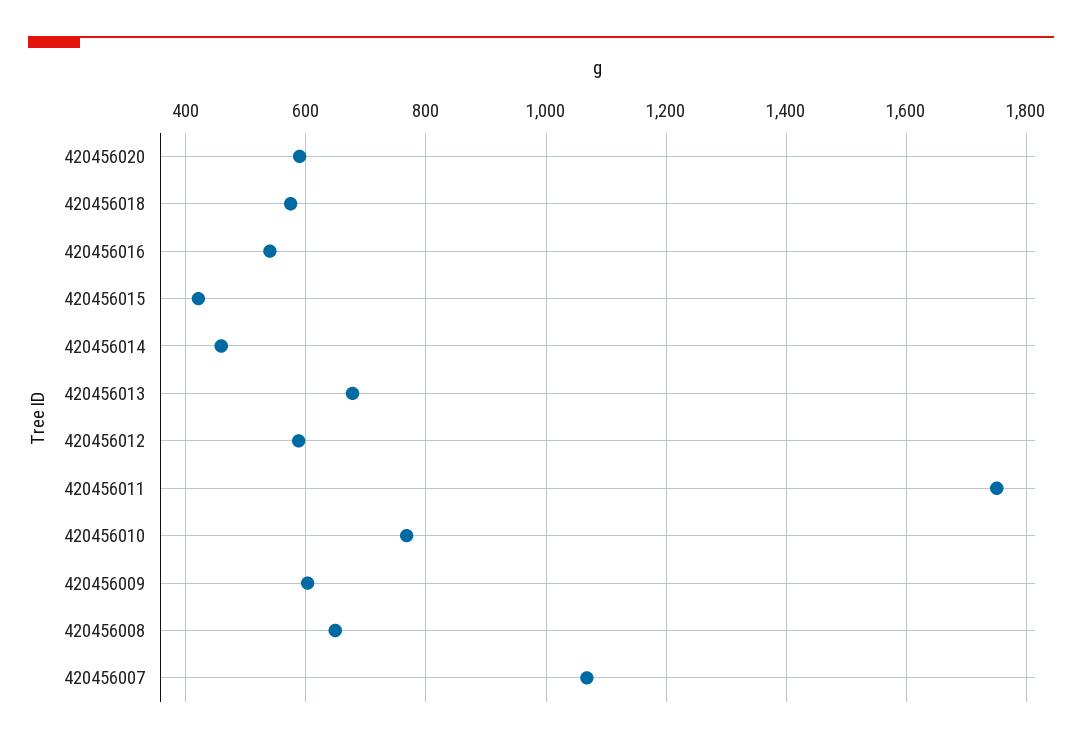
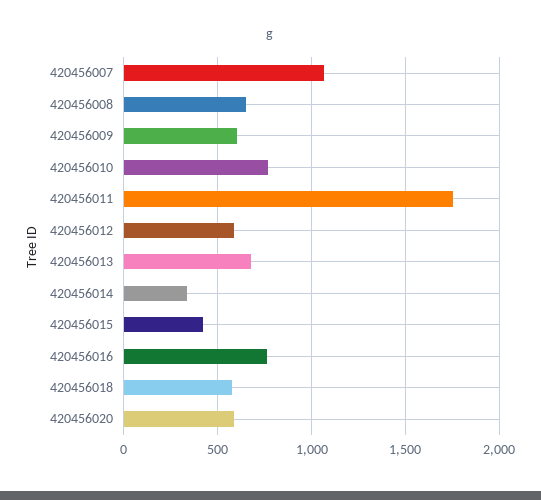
420456016: 540 -> 750
420456014: 460 -> 350

